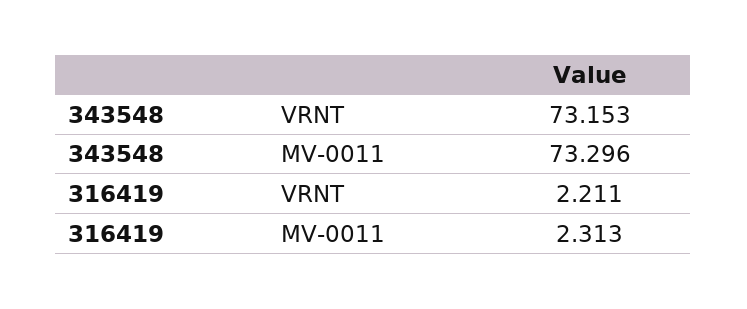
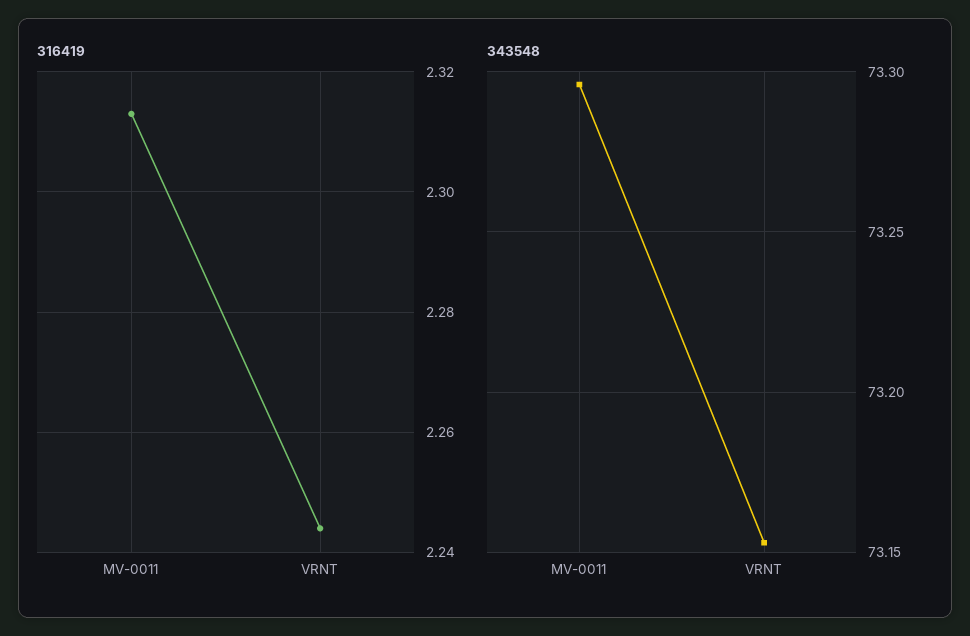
316419, VRNT: 2.211 -> 2.245

